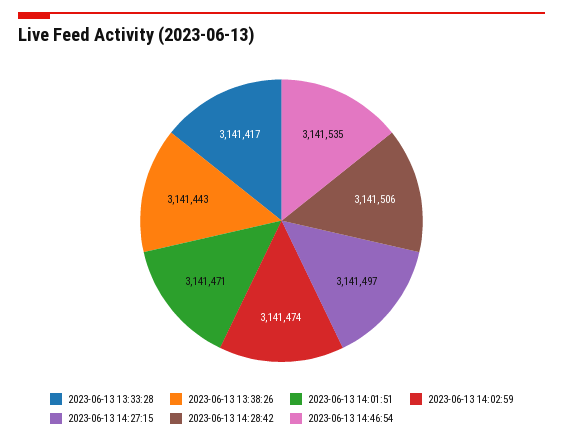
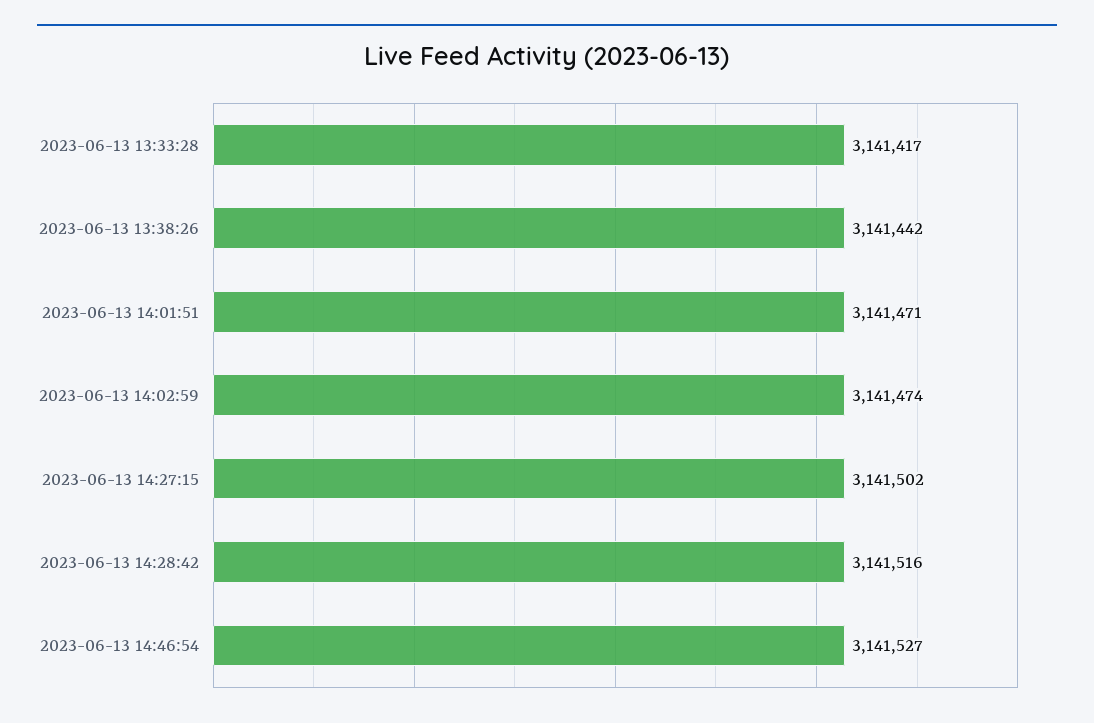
2023-06-13 13:38:26: 3141443 -> 3141442
2023-06-13 14:27:15: 3141497 -> 3141502
2023-06-13 14:28:42: 3141506 -> 3141516
2023-06-13 14:46:54: 3141535 -> 3141527

